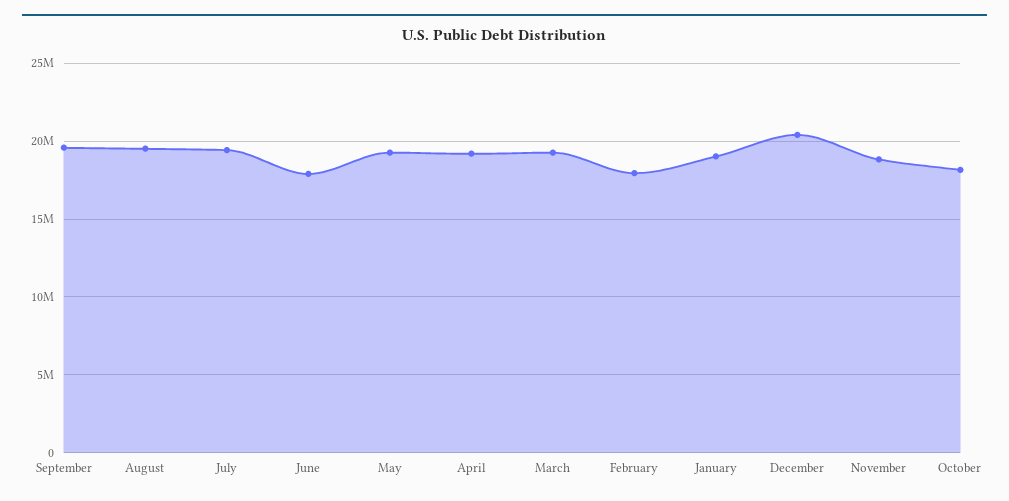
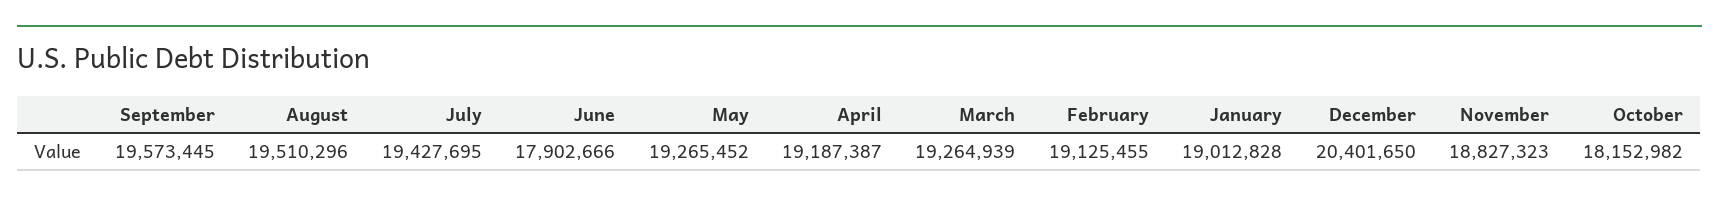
February: 18000000 -> 19125455

